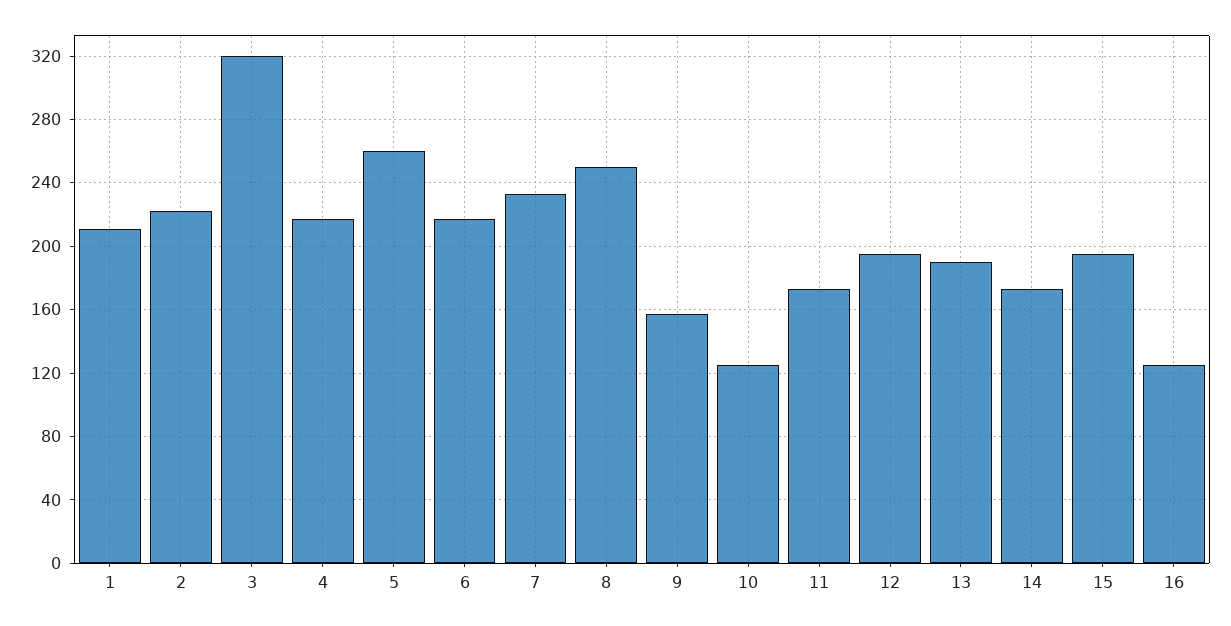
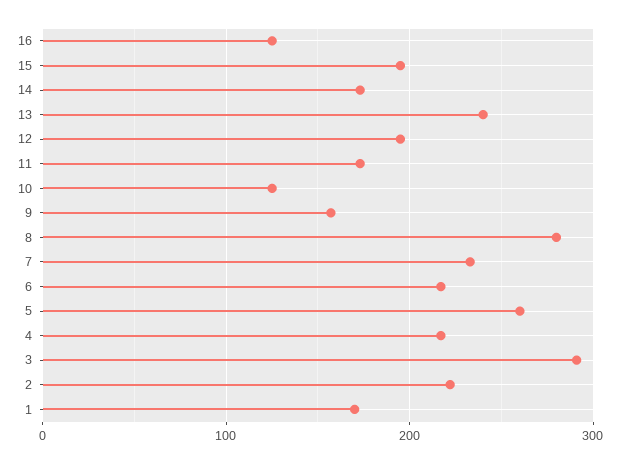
1: 210 -> 170
3: 320 -> 290
8: 250 -> 280
13: 190 -> 240

